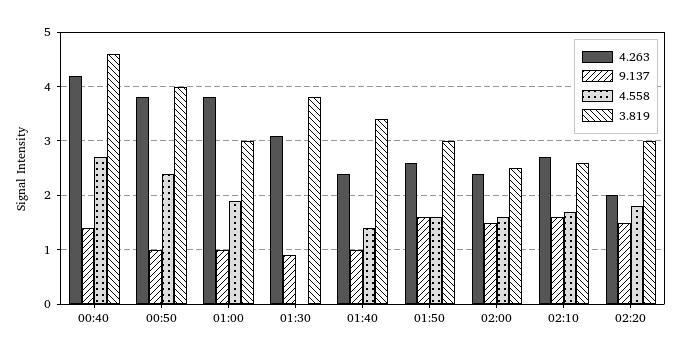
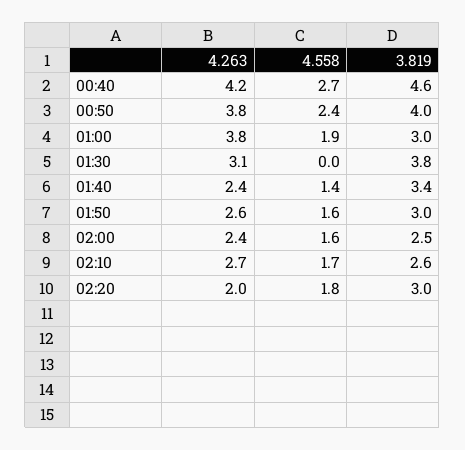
9.137, 00:40: 1.5 -> none
9.137, 00:50: 1 -> none
9.137, 01:00: 1 -> none
9.137, 01:30: 1 -> none
9.137, 01:40: 1 -> none
9.137, 01:50: 1.5 -> none
9.137, 02:00: 1.5 -> none
9.137, 02:10: 1.5 -> none
9.137, 02:20: 1.5 -> none

